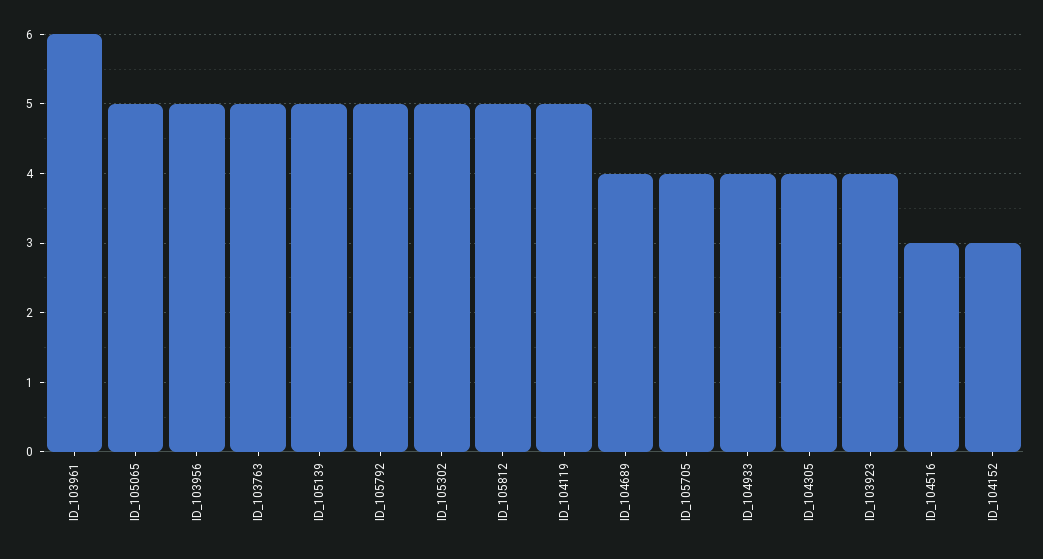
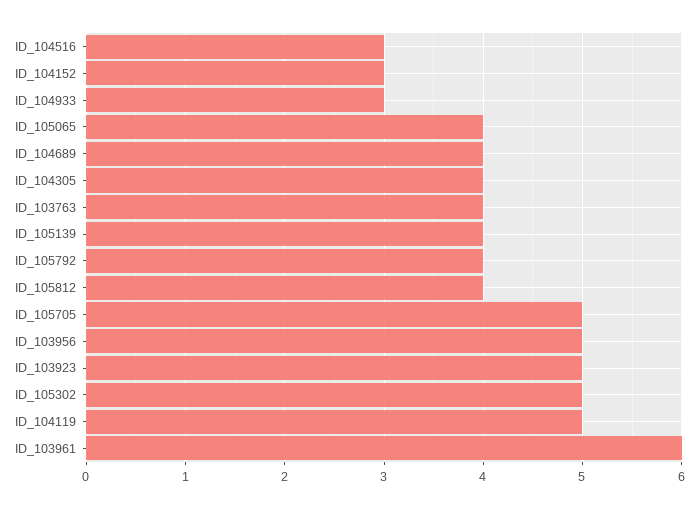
ID_105065: 5 -> 4
ID_103763: 5 -> 4
ID_105139: 5 -> 4
ID_105792: 5 -> 4
ID_105812: 5 -> 4
ID_105705: 4 -> 5
ID_104933: 4 -> 3
ID_103923: 4 -> 5

